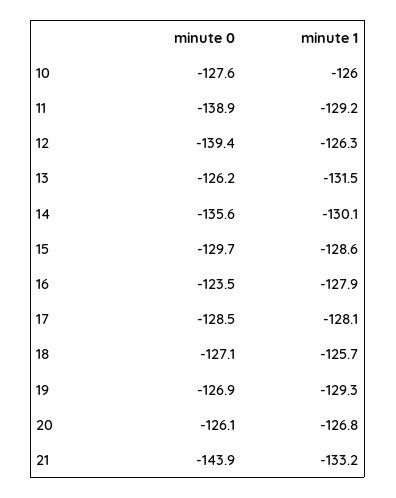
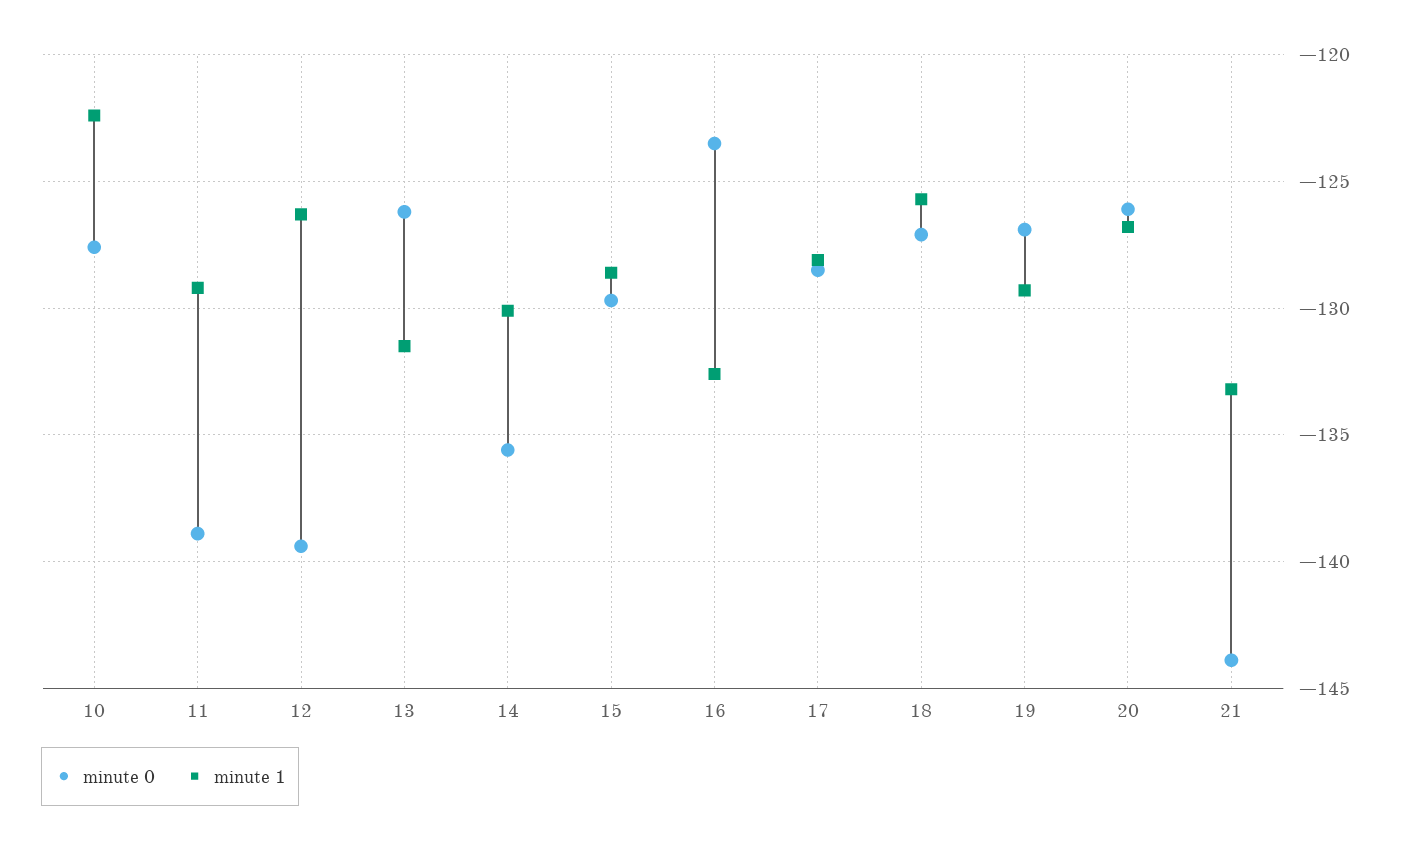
minute 1, 10: -126 -> -122.5
minute 1, 16: -127.9 -> -132.5

